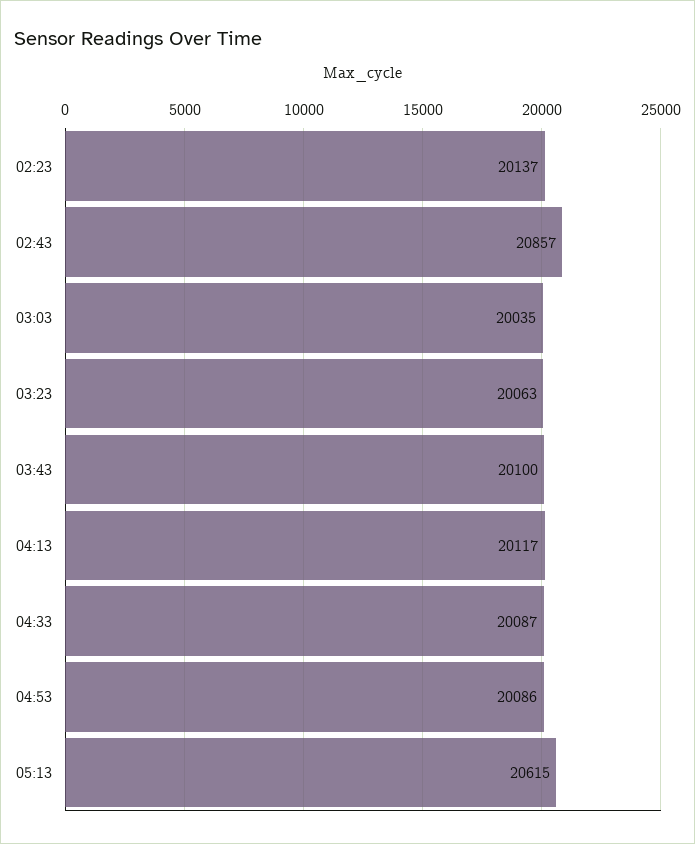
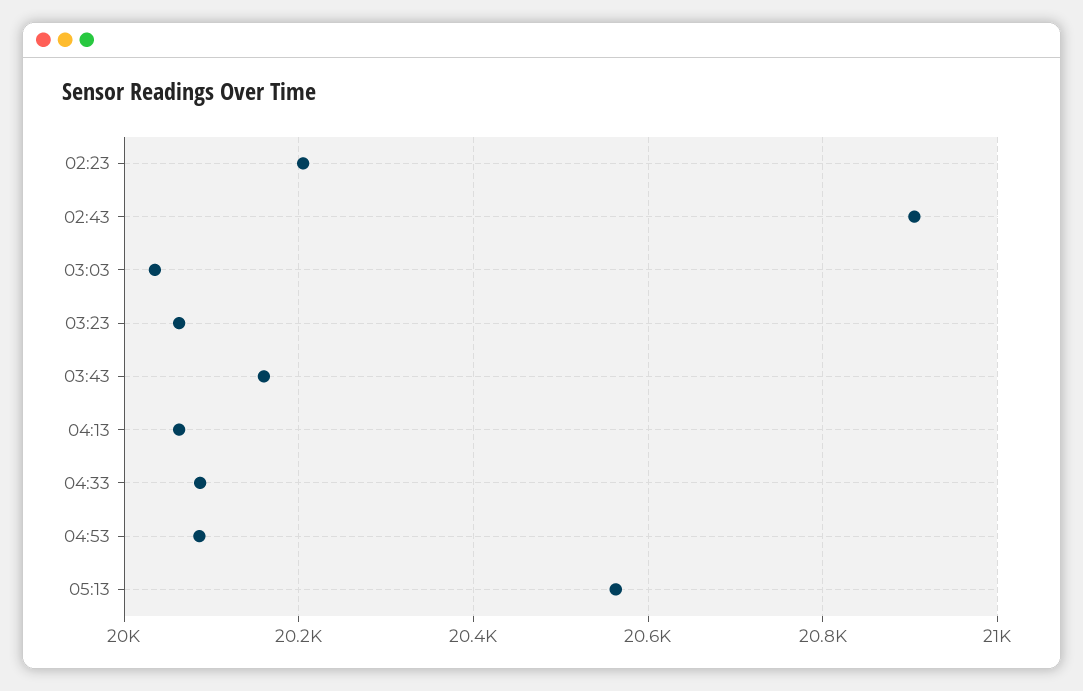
02:23: 20137 -> 20200
02:43: 20857 -> 20900
03:43: 20100 -> 20160
04:13: 20117 -> 20060
05:13: 20615 -> 20560

